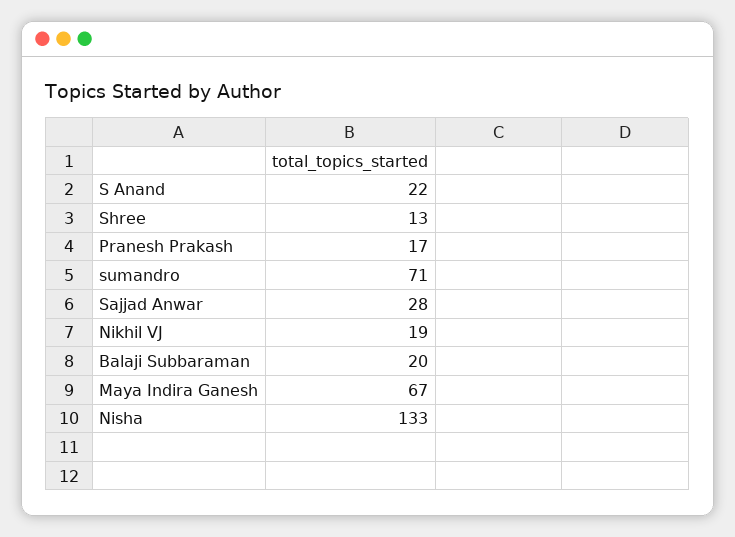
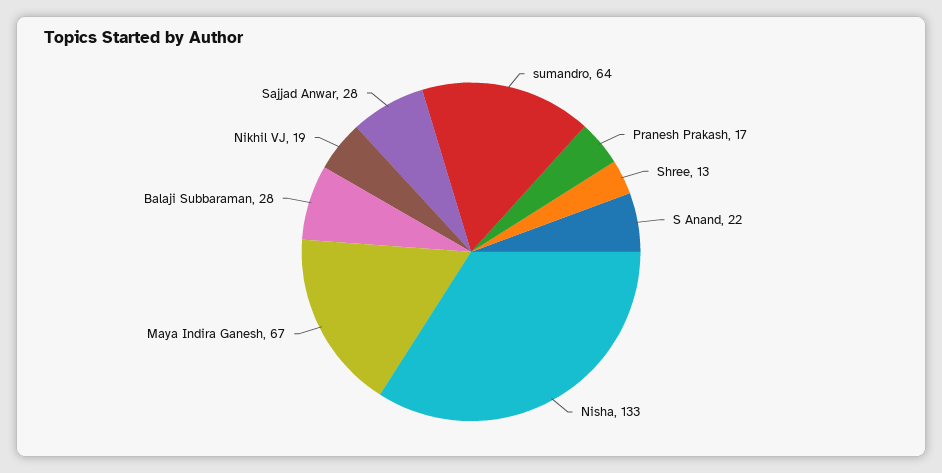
sumandro: 71 -> 64
Balaji Subbaraman: 20 -> 28

